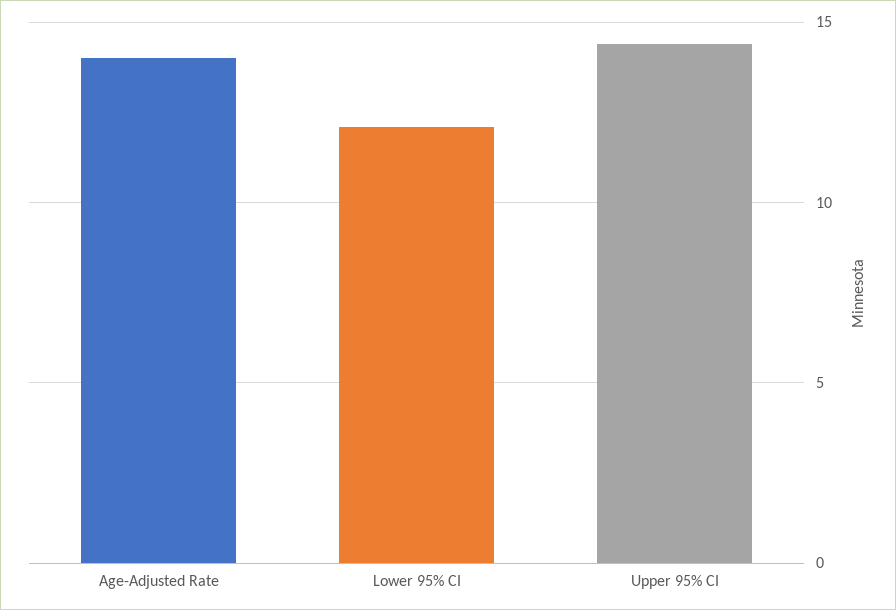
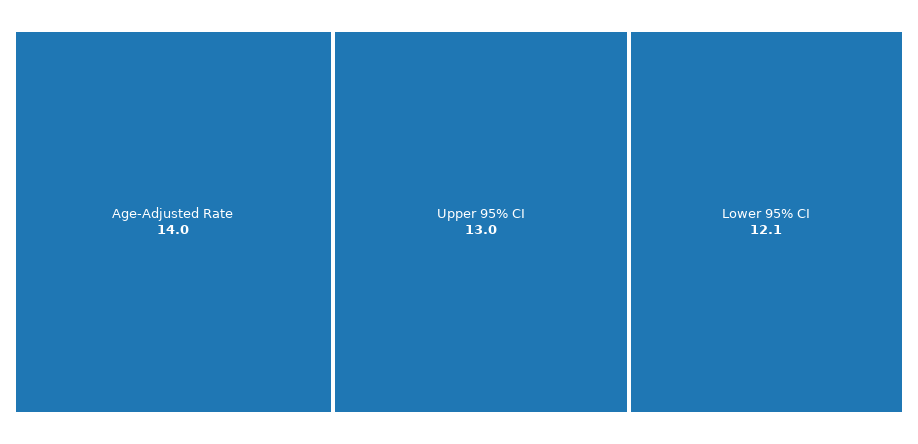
Upper 95% CI: 14.5 -> 13

